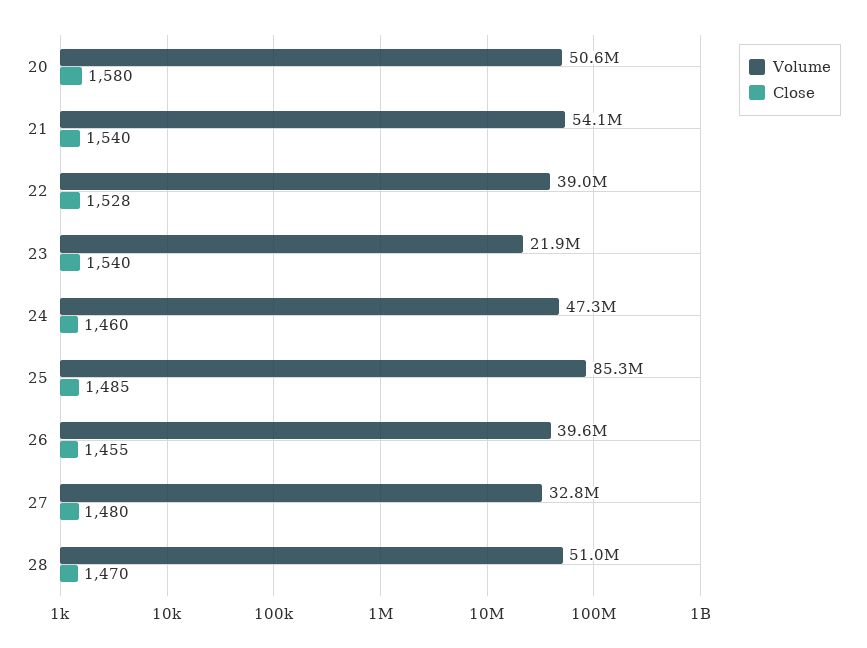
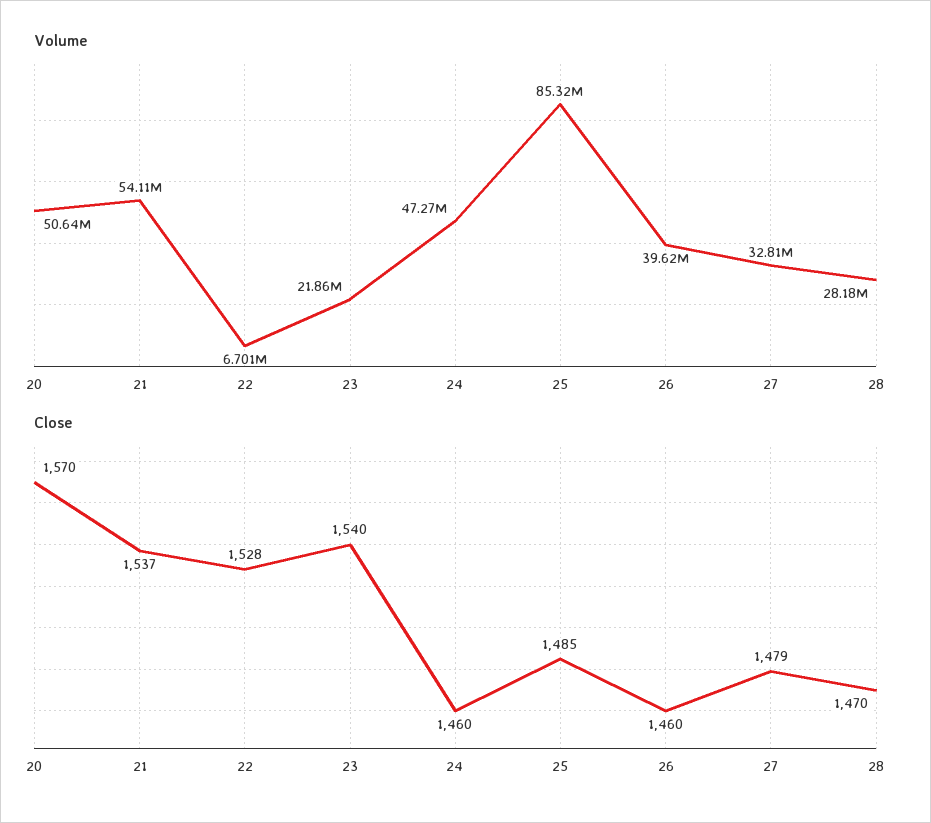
Close, 20: 1580 -> 1570
Close, 21: 1540 -> 1537
Volume, 22: 39000000 -> 6701000
Close, 26: 1455 -> 1460
Close, 27: 1480 -> 1479
Volume, 28: 51000000 -> 28180000

